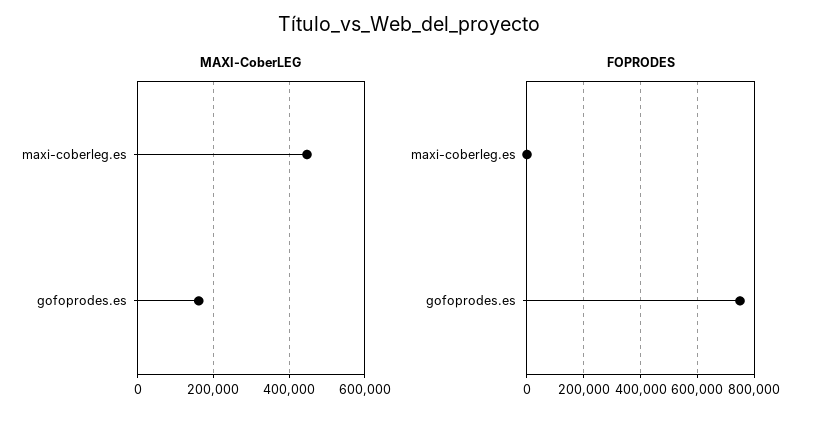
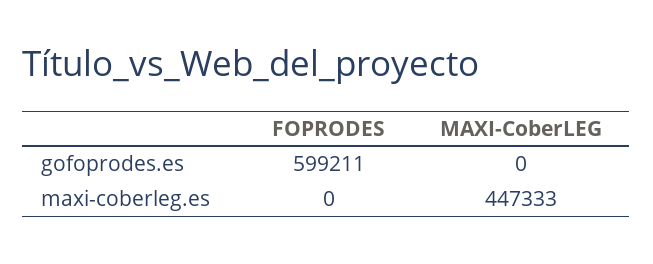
MAXI-CoberLEG, gofoprodes.es: 160000 -> 0
FOPRODES, gofoprodes.es: 750000 -> 599211

